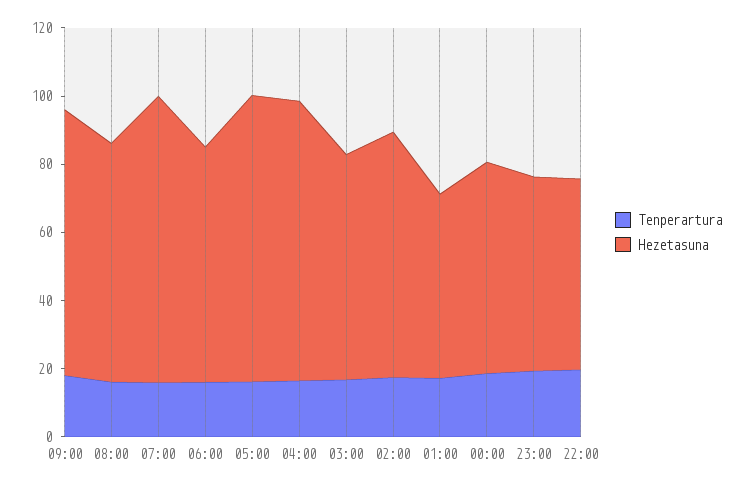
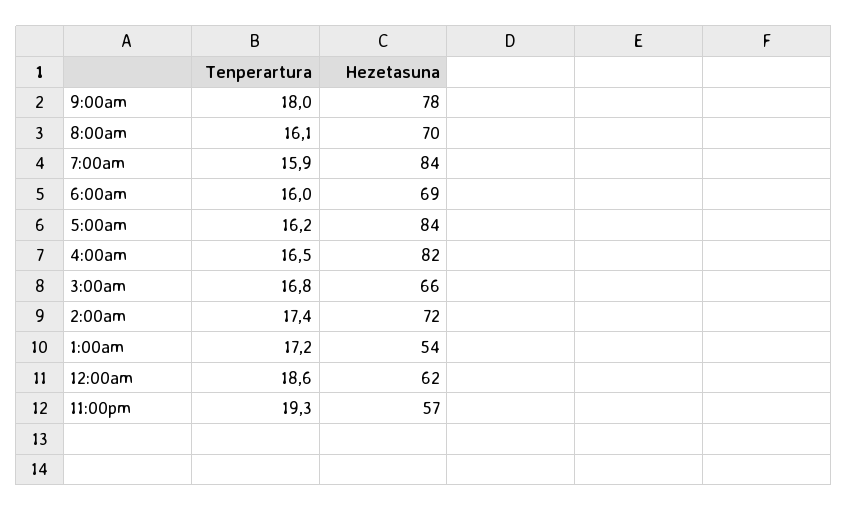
Tenperartura, 22:00: 20 -> none
Hezetasuna, 22:00: 55 -> none

